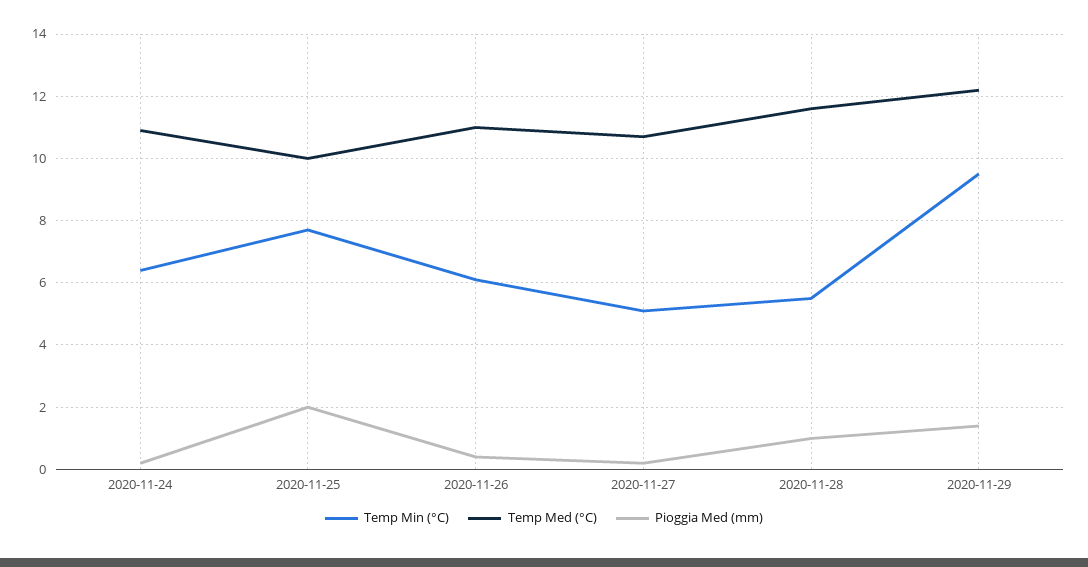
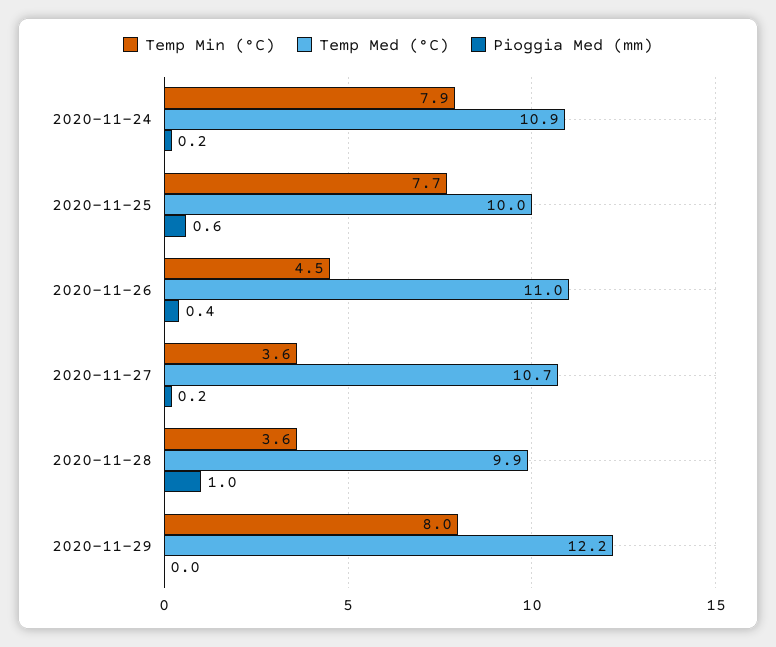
Temp Min (°C), 2020-11-24: 6.5 -> 7.9
Pioggia Med (mm), 2020-11-25: 2 -> 0.6
Temp Min (°C), 2020-11-26: 6 -> 4.5
Temp Min (°C), 2020-11-27: 5 -> 3.6
Temp Min (°C), 2020-11-28: 5.5 -> 3.6
Temp Med (°C), 2020-11-28: 11.5 -> 9.9
Temp Min (°C), 2020-11-29: 9.5 -> 8
Pioggia Med (mm), 2020-11-29: 1.5 -> 0

